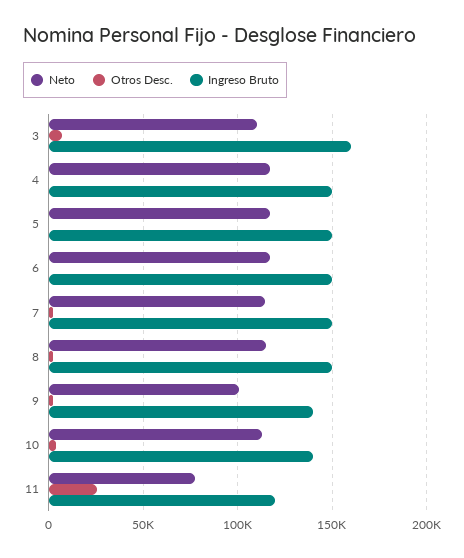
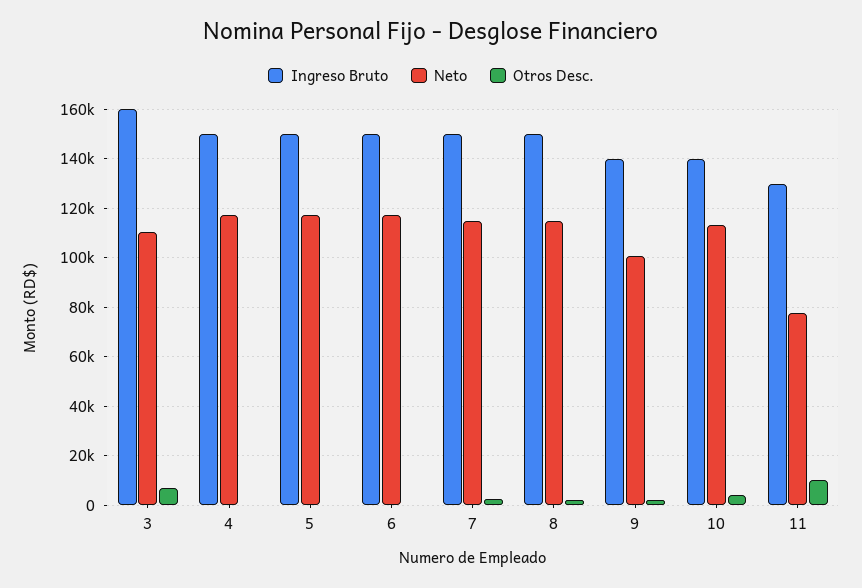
Otros Desc., 11: 25000 -> 10000
Ingreso Bruto, 11: 120000 -> 130000

